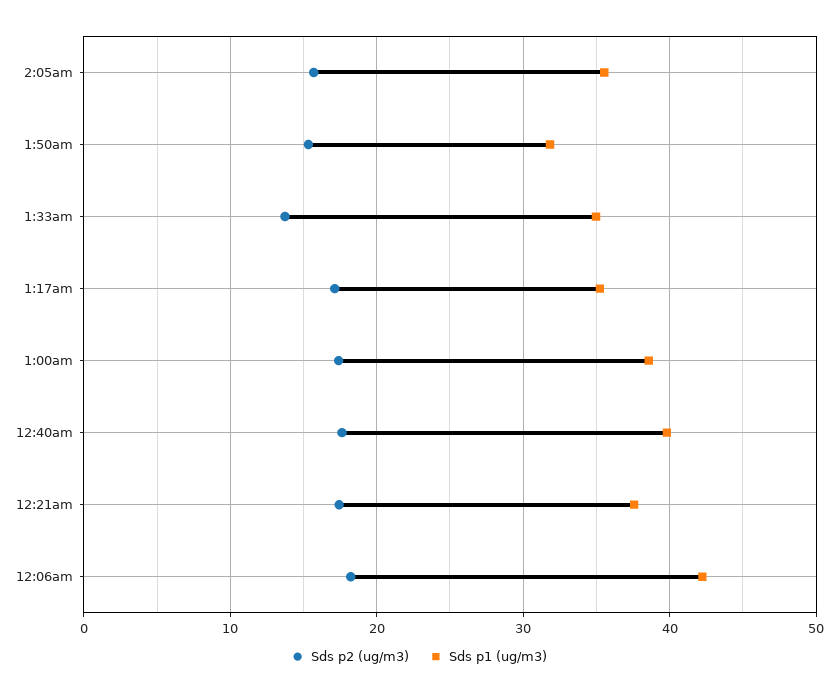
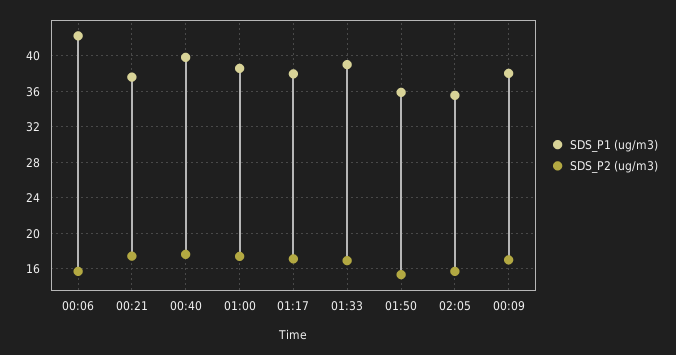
Sds p1 (ug/m3), 1:50am: 32 -> 36
Sds p2 (ug/m3), 1:33am: 14 -> 17
Sds p1 (ug/m3), 1:33am: 35 -> 39
Sds p1 (ug/m3), 1:17am: 35 -> 38
Sds p2 (ug/m3), 12:06am: 18 -> 16
Sds p1 (ug/m3), 00:09: none -> 38
Sds p2 (ug/m3), 00:09: none -> 17

